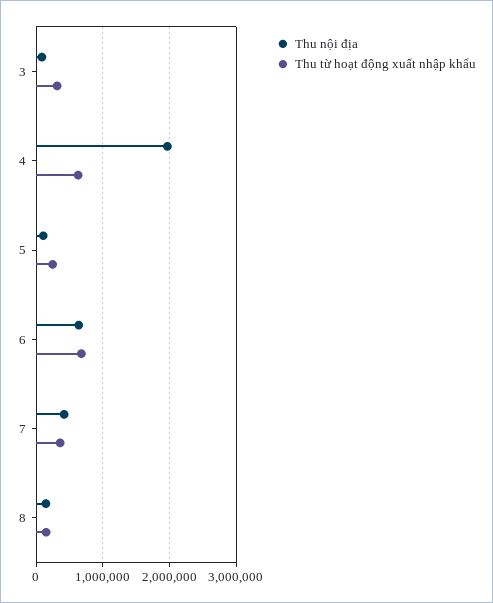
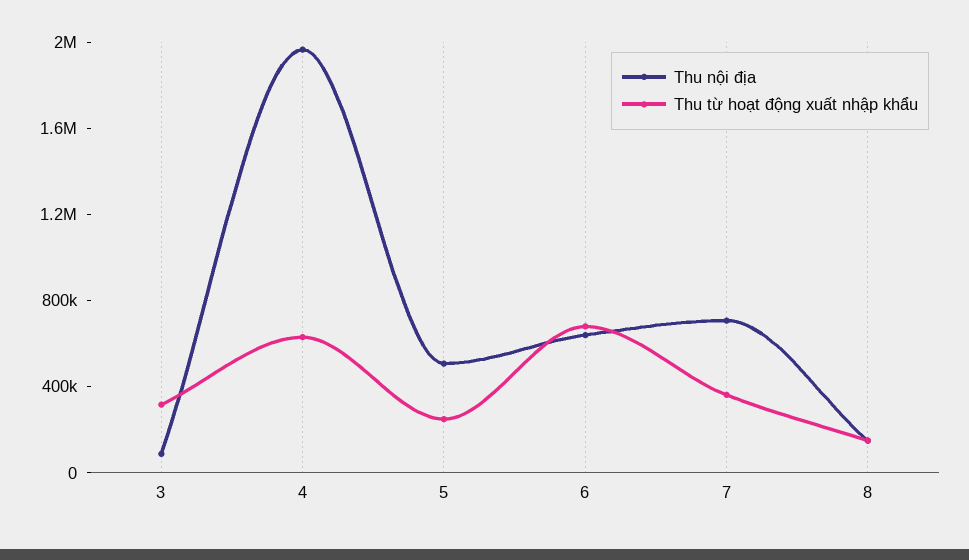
Thu nội địa, 5: 100000 -> 500000
Thu nội địa, 7: 400000 -> 700000

